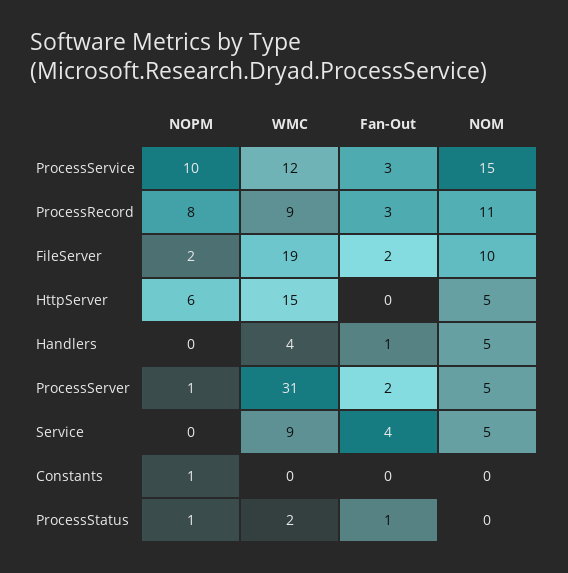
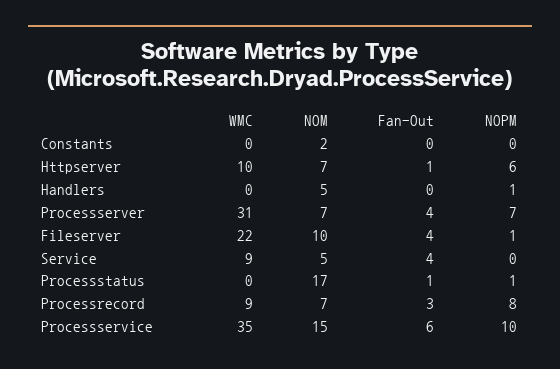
WMC, ProcessService: 12 -> 35
Fan-Out, ProcessService: 3 -> 6
NOM, ProcessRecord: 11 -> 7
NOPM, FileServer: 2 -> 1
WMC, FileServer: 19 -> 22
Fan-Out, FileServer: 2 -> 4
WMC, HttpServer: 15 -> 10
Fan-Out, HttpServer: 0 -> 1
NOM, HttpServer: 5 -> 7
NOPM, Handlers: 0 -> 1
WMC, Handlers: 4 -> 0
Fan-Out, Handlers: 1 -> 0
NOPM, ProcessServer: 1 -> 7
Fan-Out, ProcessServer: 2 -> 4
NOM, ProcessServer: 5 -> 7
NOPM, Constants: 1 -> 0
NOM, Constants: 0 -> 2
WMC, ProcessStatus: 2 -> 0
NOM, ProcessStatus: 0 -> 17

